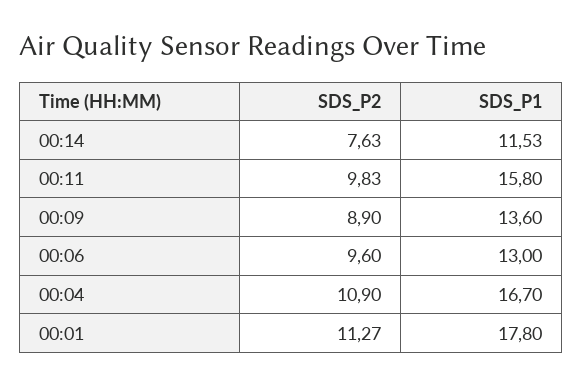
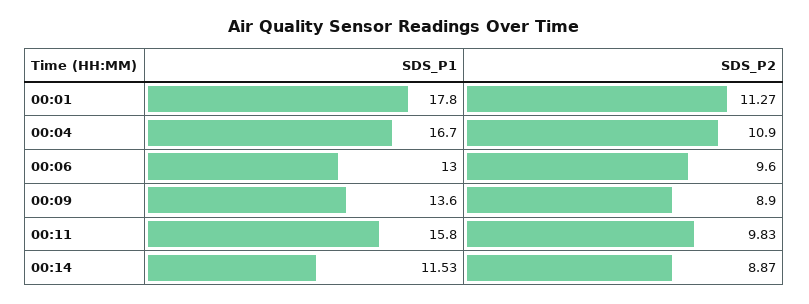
SDS_P2, 00:14: 7.63 -> 8.87

